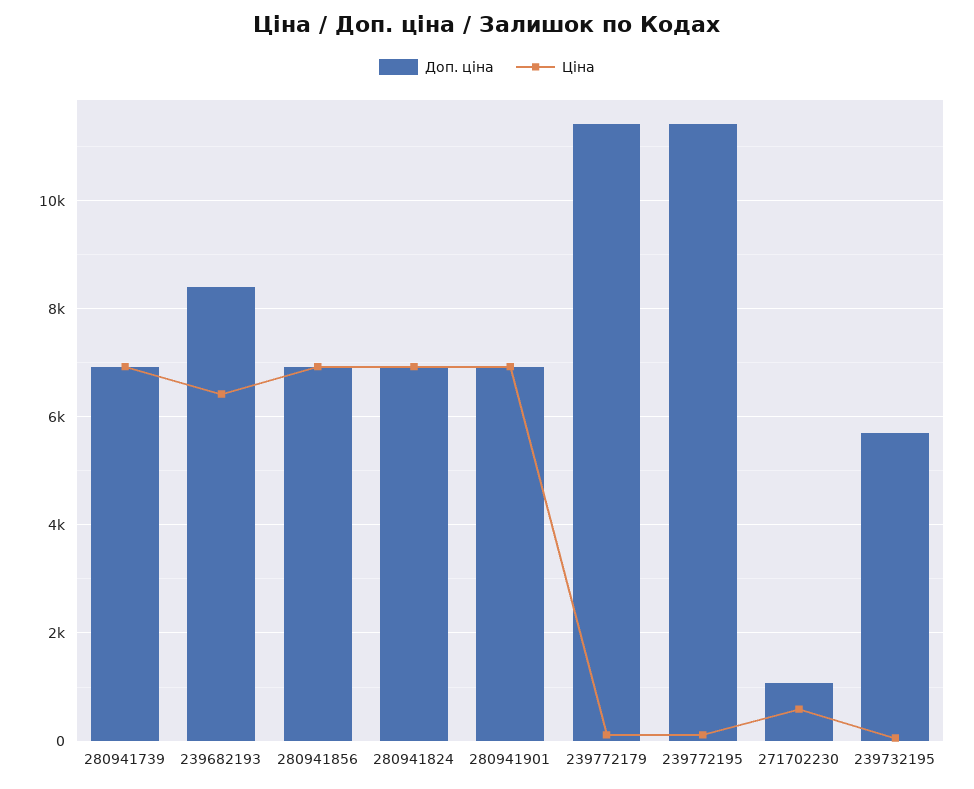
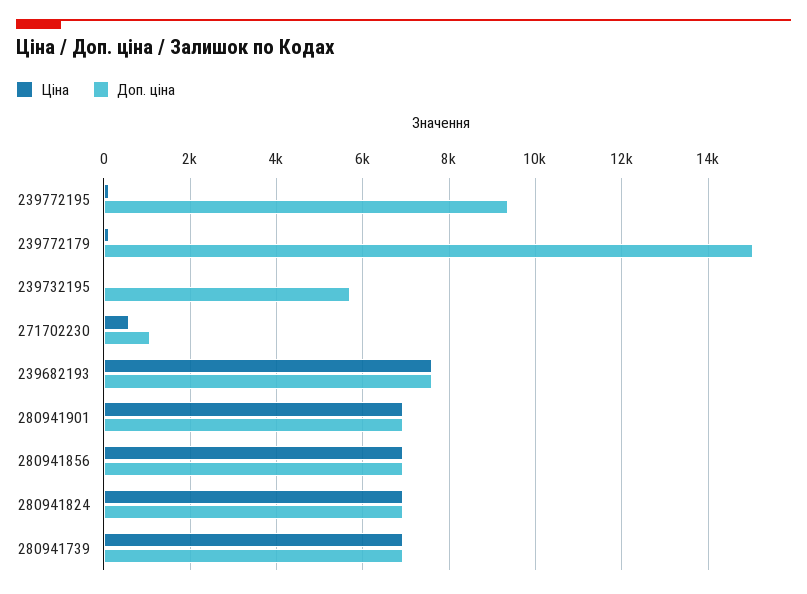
Доп. ціна, 239682193: 8400 -> 7600
Ціна, 239682193: 6400 -> 7600
Доп. ціна, 239772179: 11400 -> 15000
Доп. ціна, 239772195: 11400 -> 9400

